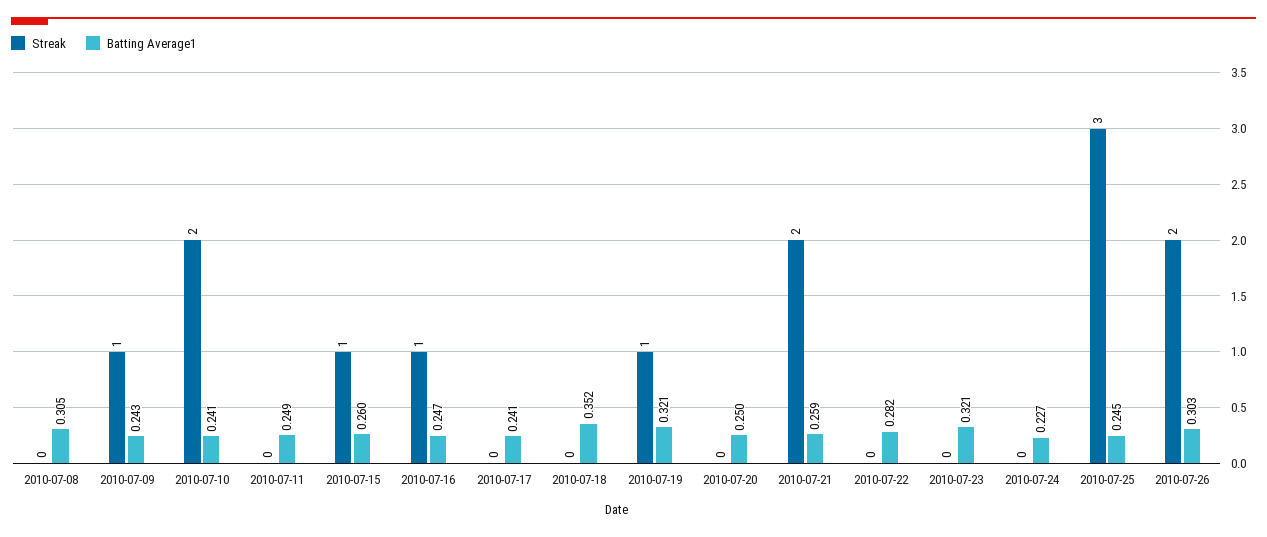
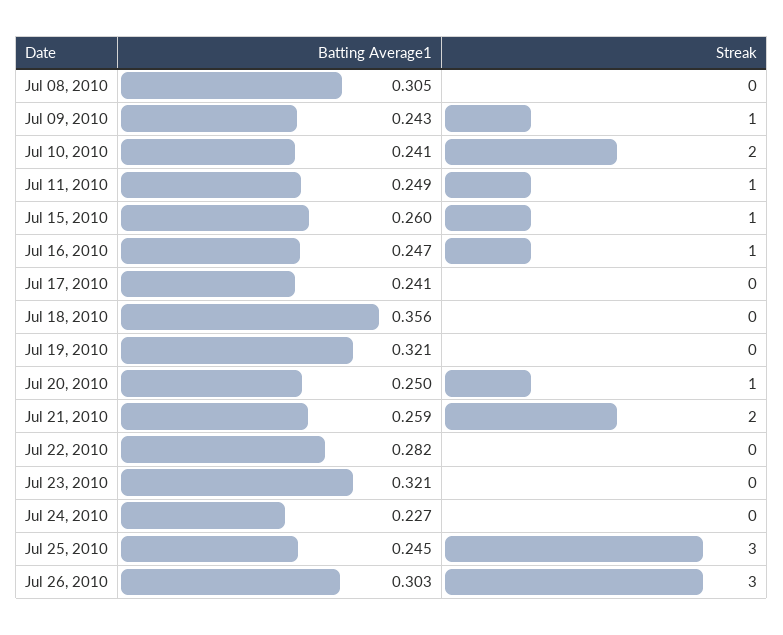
Streak, 2010-07-11: 0 -> 1
Batting Average1, 2010-07-18: 0.352 -> 0.356
Streak, 2010-07-19: 1 -> 0
Streak, 2010-07-20: 0 -> 1
Streak, 2010-07-26: 2 -> 3

